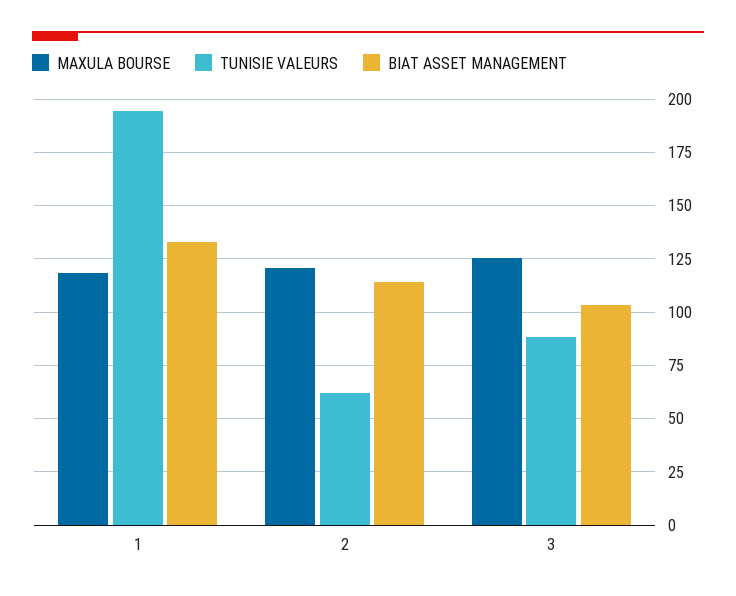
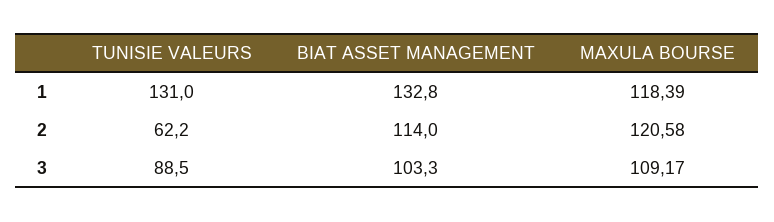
TUNISIE VALEURS, 1: 195 -> 131
MAXULA BOURSE, 3: 125 -> 109.17

